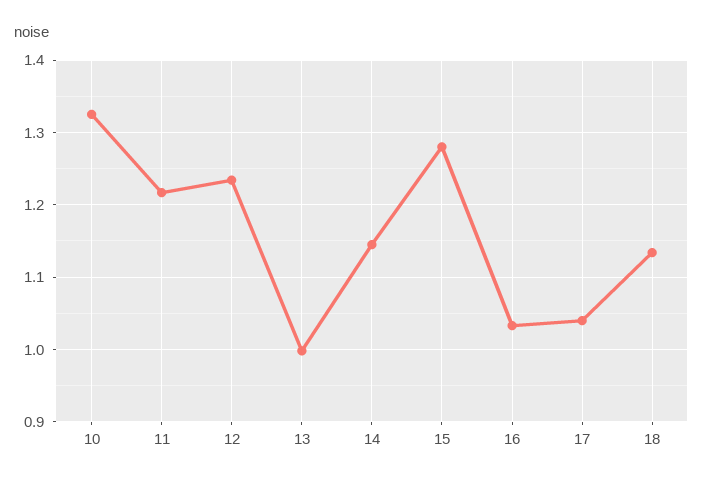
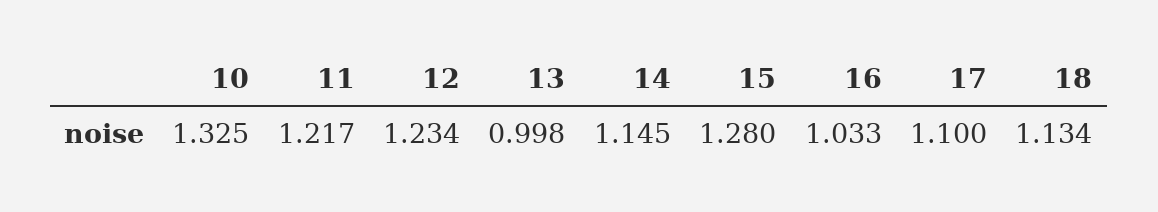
17: 1.04 -> 1.1

